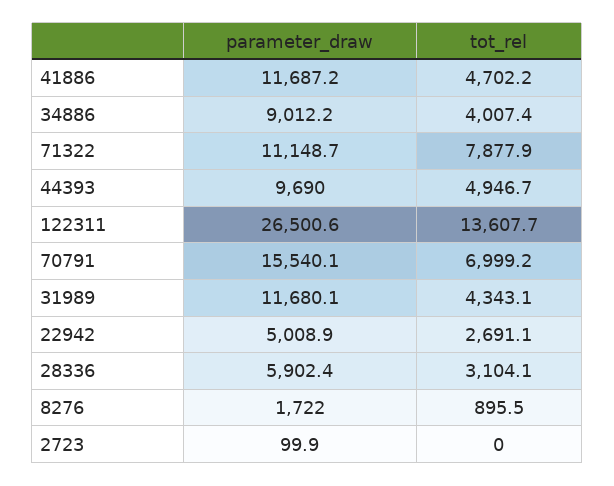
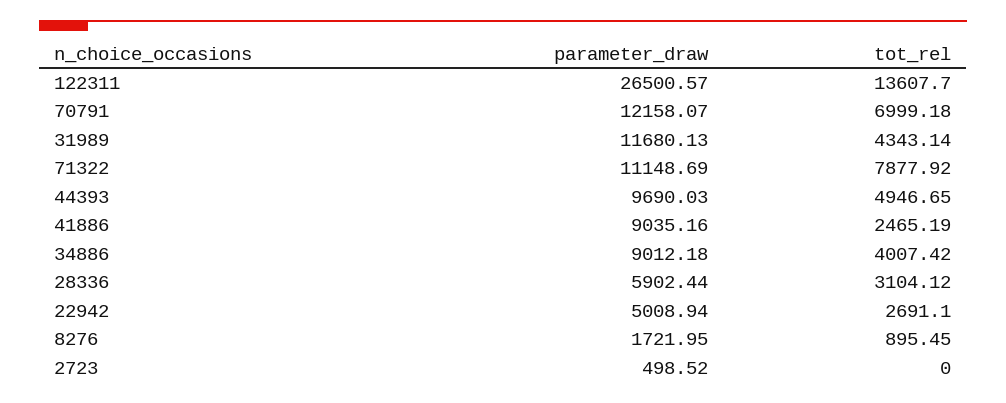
parameter_draw, 41886: 11687.2 -> 9035.16
tot_rel, 41886: 4702.2 -> 2465.19
parameter_draw, 70791: 15540.1 -> 12158.07
parameter_draw, 2723: 99.9 -> 498.52

